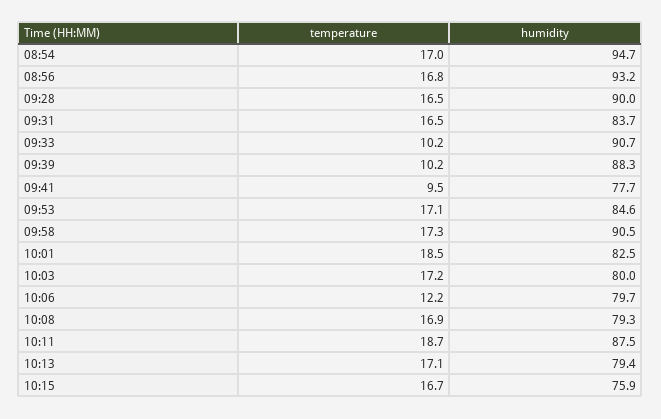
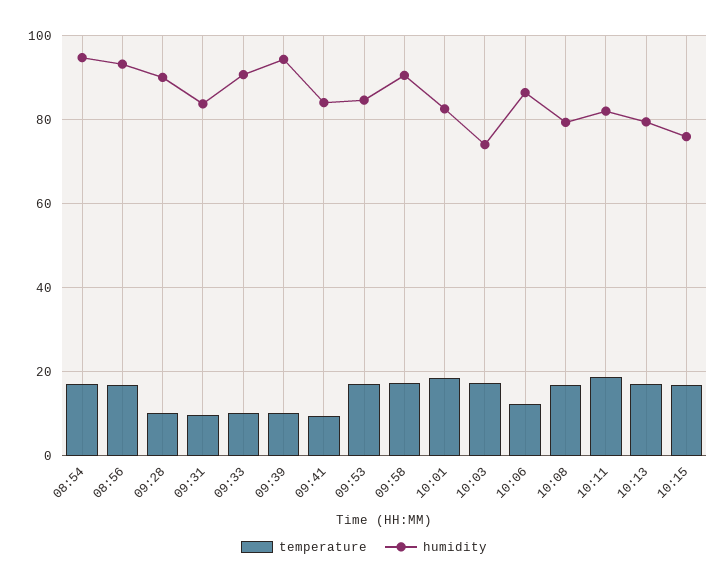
temperature, 09:28: 16.5 -> 10
temperature, 09:31: 16.5 -> 10
humidity, 09:39: 88.3 -> 94
humidity, 09:41: 77.7 -> 84
humidity, 10:03: 80 -> 74
humidity, 10:06: 79.7 -> 86
humidity, 10:11: 87.5 -> 82

